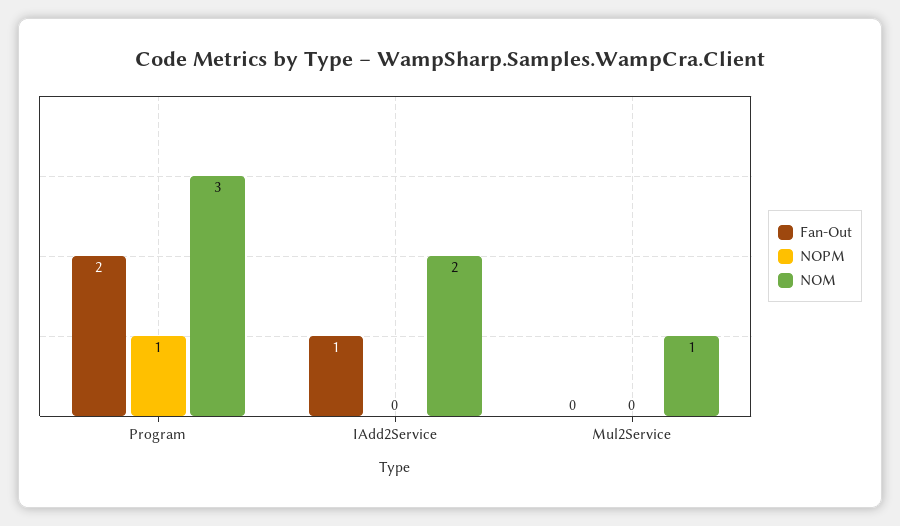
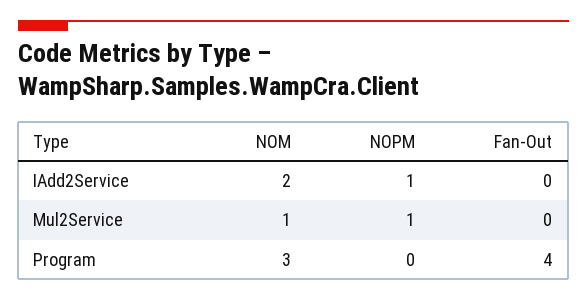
Fan-Out, Program: 2 -> 4
NOPM, Program: 1 -> 0
Fan-Out, IAdd2Service: 1 -> 0
NOPM, IAdd2Service: 0 -> 1
NOPM, Mul2Service: 0 -> 1

